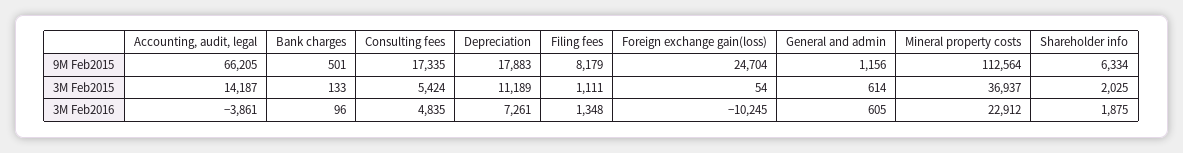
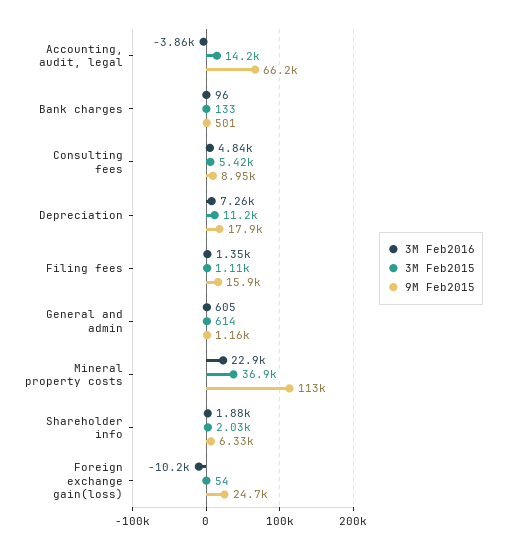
9M Feb2015, Consulting fees: 17335 -> 8950
9M Feb2015, Filing fees: 8179 -> 15900

